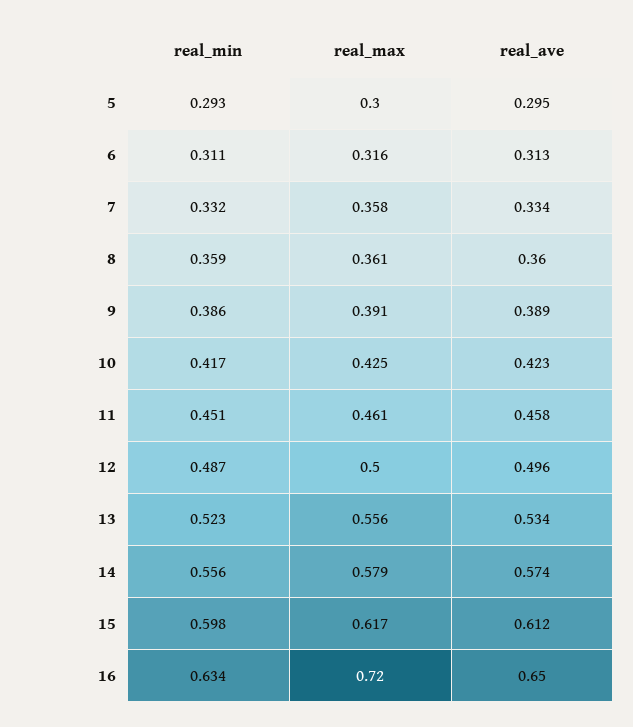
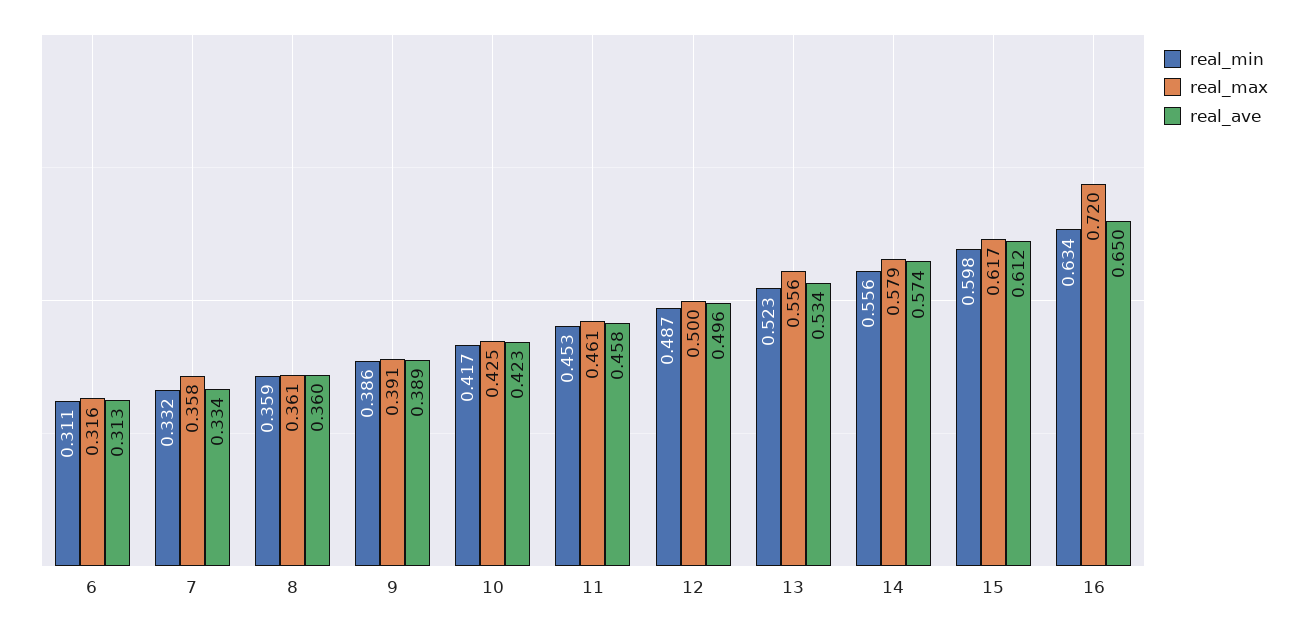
real_min, 5: 0.293 -> none
real_max, 5: 0.3 -> none
real_ave, 5: 0.295 -> none
real_min, 11: 0.451 -> 0.453

